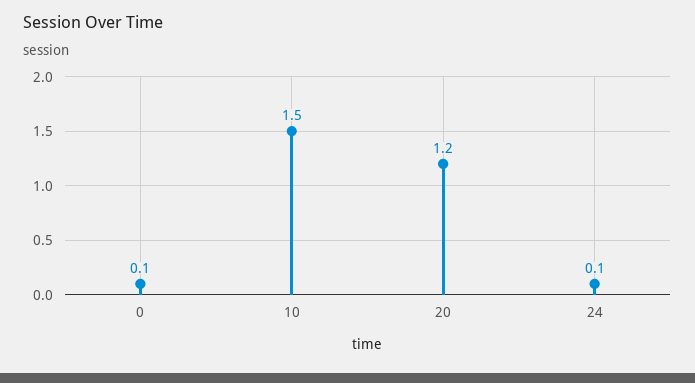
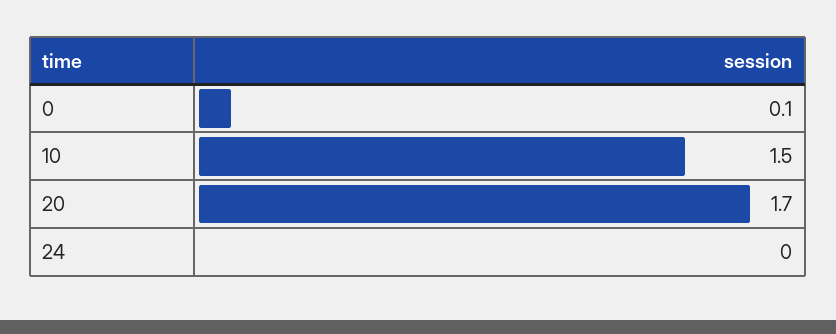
20: 1.2 -> 1.7
24: 0.1 -> 0

